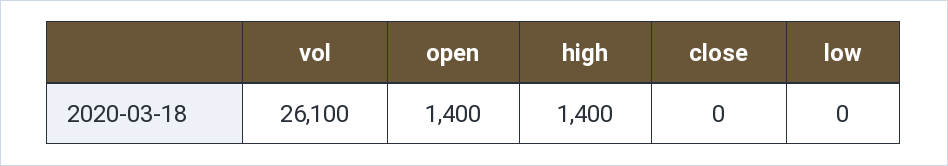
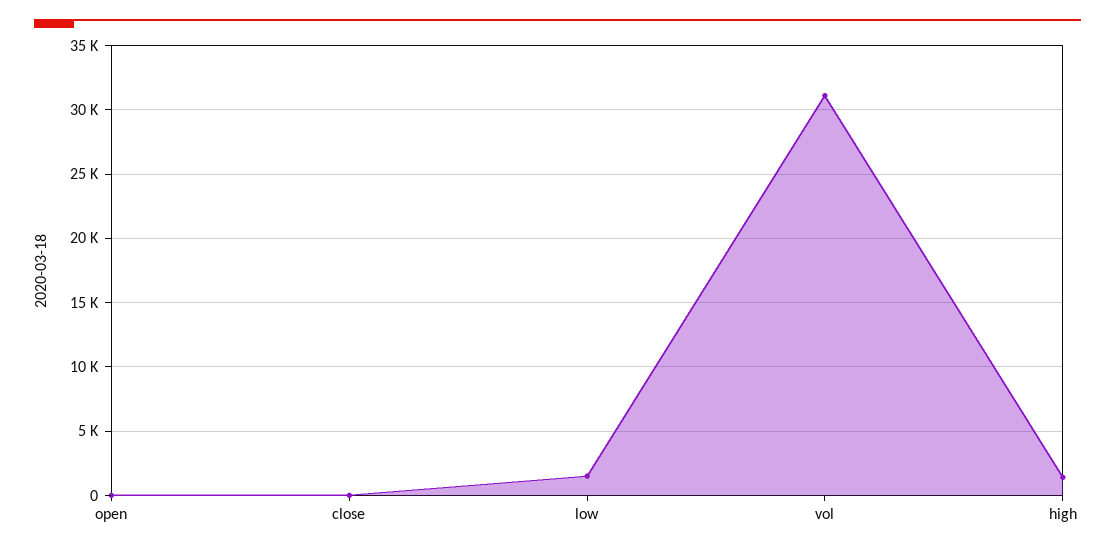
vol: 26100 -> 31000
open: 1400 -> 0
low: 0 -> 1500

